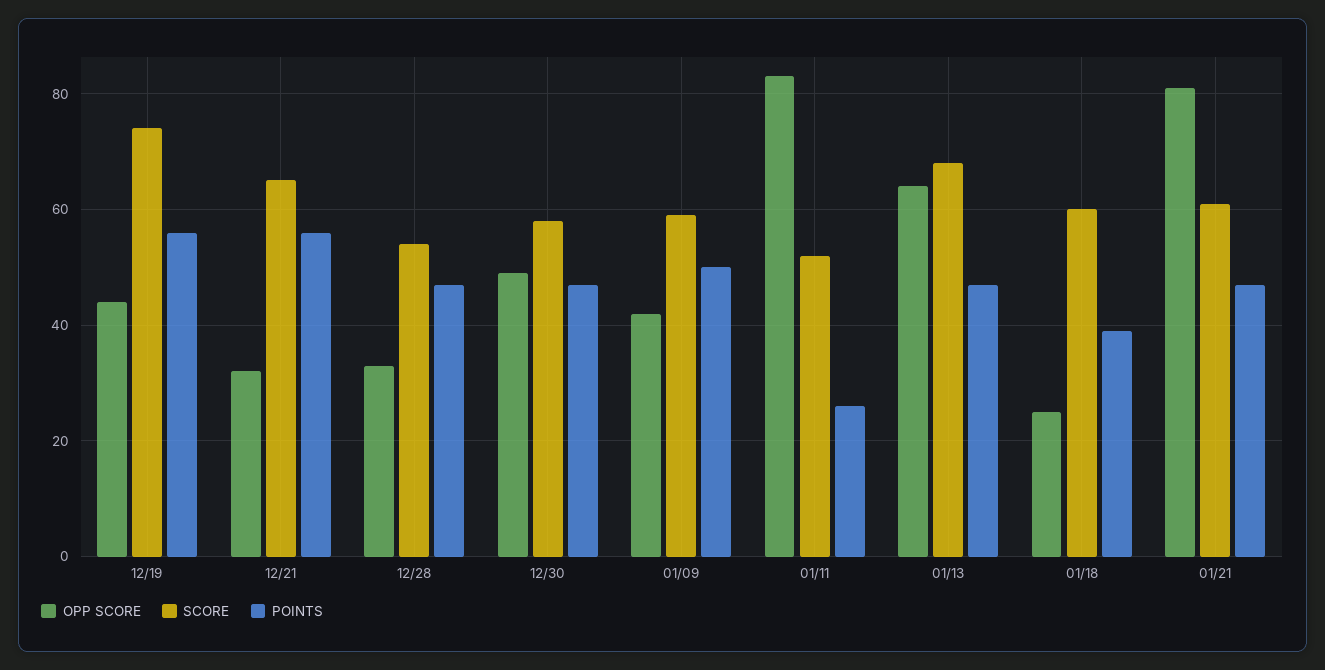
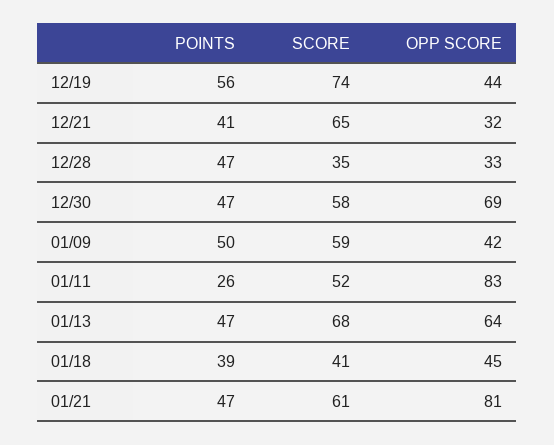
POINTS, 12/21: 55 -> 41
SCORE, 12/28: 55 -> 35
OPP SCORE, 12/30: 50 -> 69
OPP SCORE, 01/18: 25 -> 45
SCORE, 01/18: 60 -> 41

